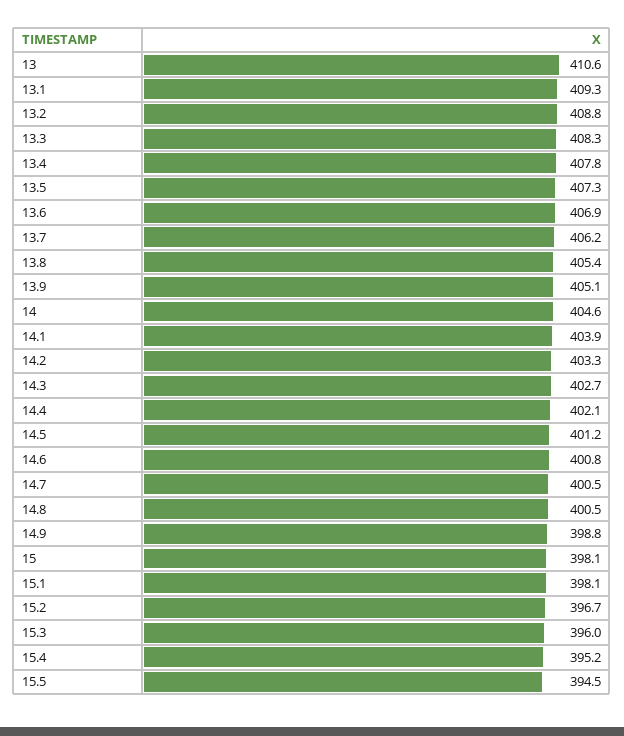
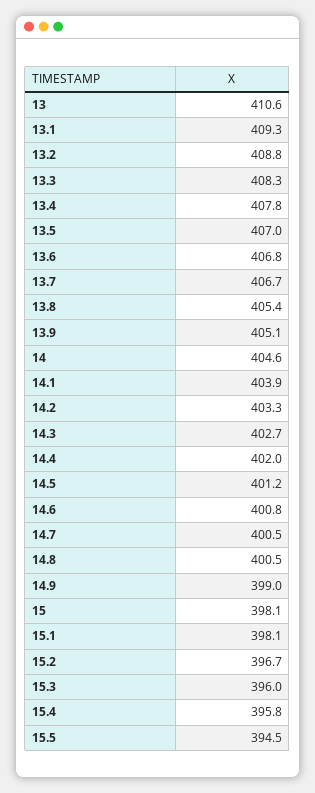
13.5: 407.3 -> 407
13.6: 406.9 -> 406.8
13.7: 406.2 -> 406.7
14.4: 402.1 -> 402
14.9: 398.8 -> 399
15.4: 395.2 -> 395.8

